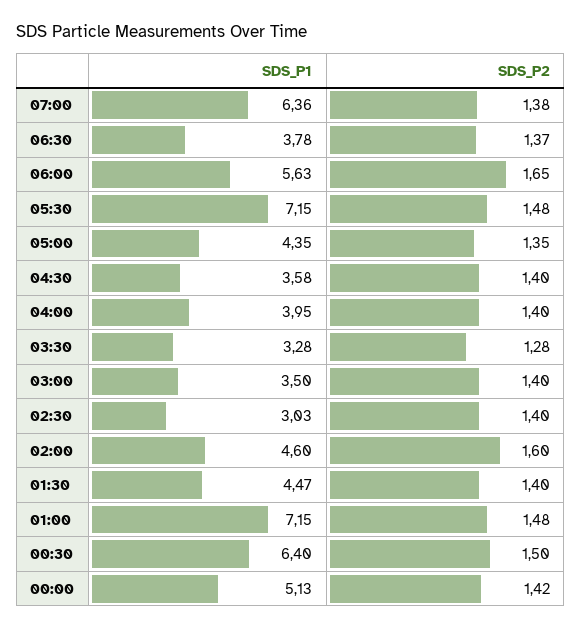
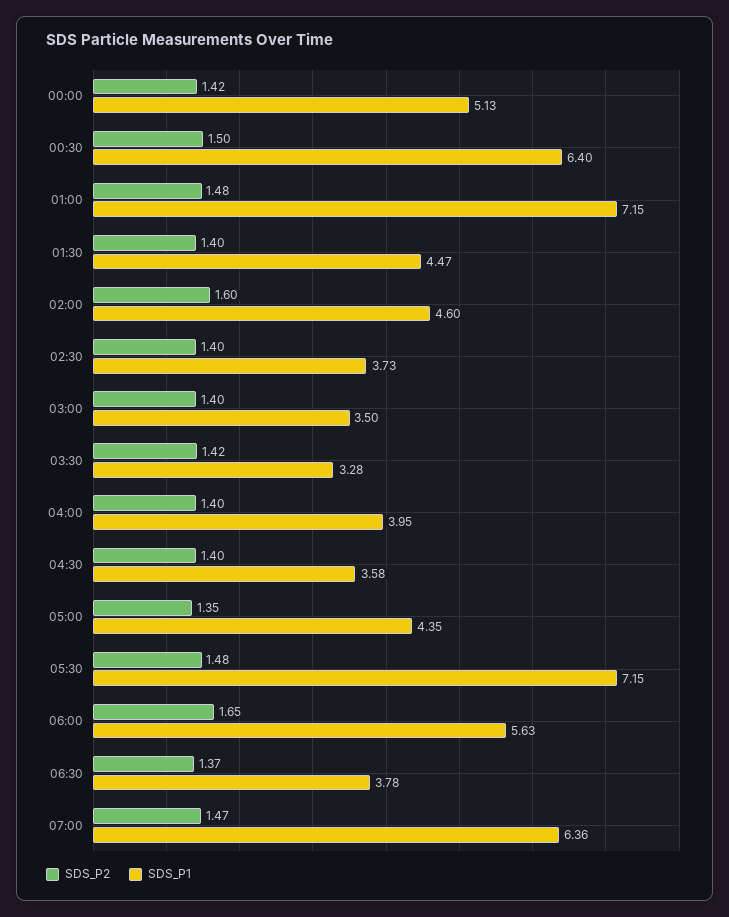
SDS_P2, 07:00: 1.38 -> 1.47
SDS_P2, 03:30: 1.28 -> 1.42
SDS_P1, 02:30: 3.03 -> 3.73

